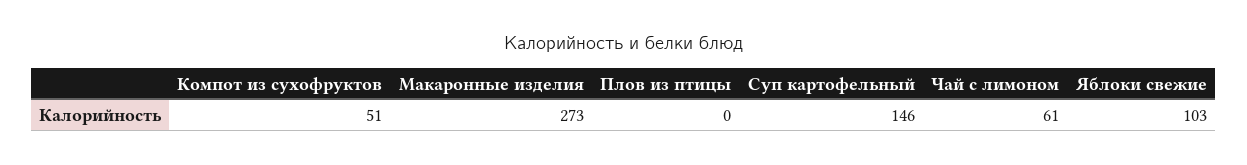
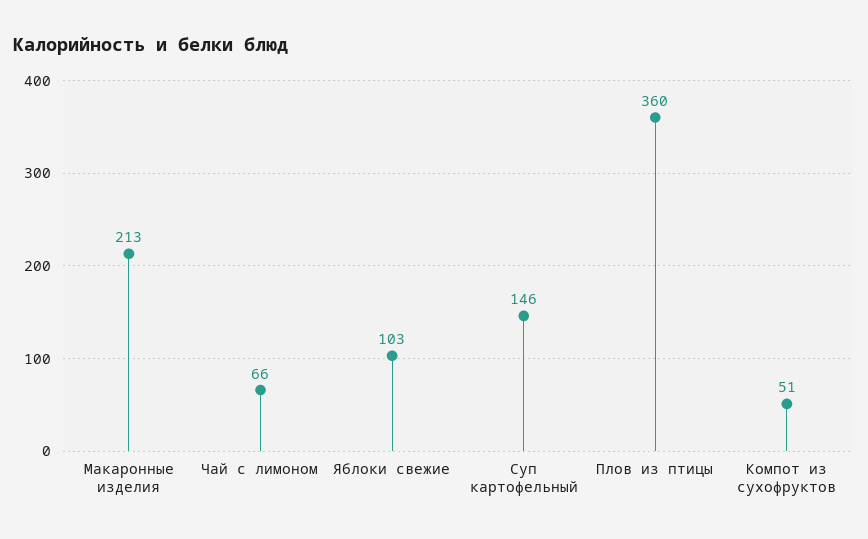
Макаронные изделия: 273 -> 213
Плов из птицы: 0 -> 360
Чай с лимоном: 61 -> 66

